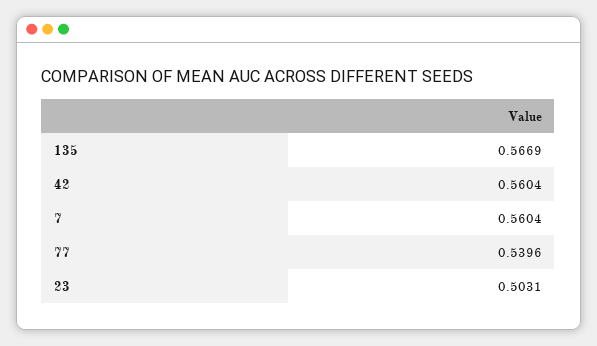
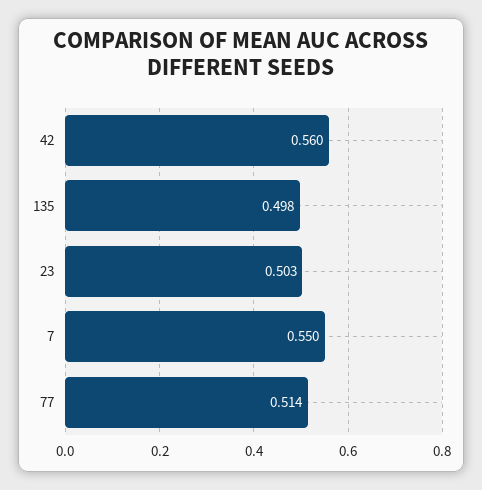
135: 0.5669 -> 0.498
7: 0.5604 -> 0.55
77: 0.5396 -> 0.514

